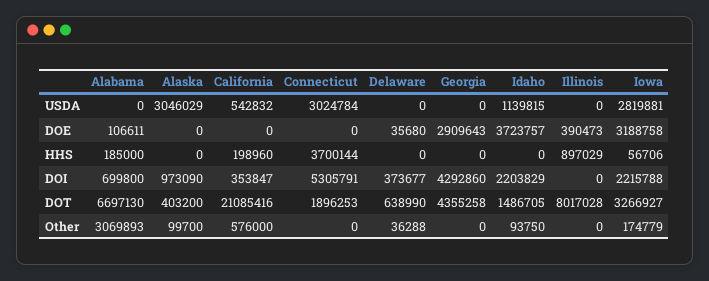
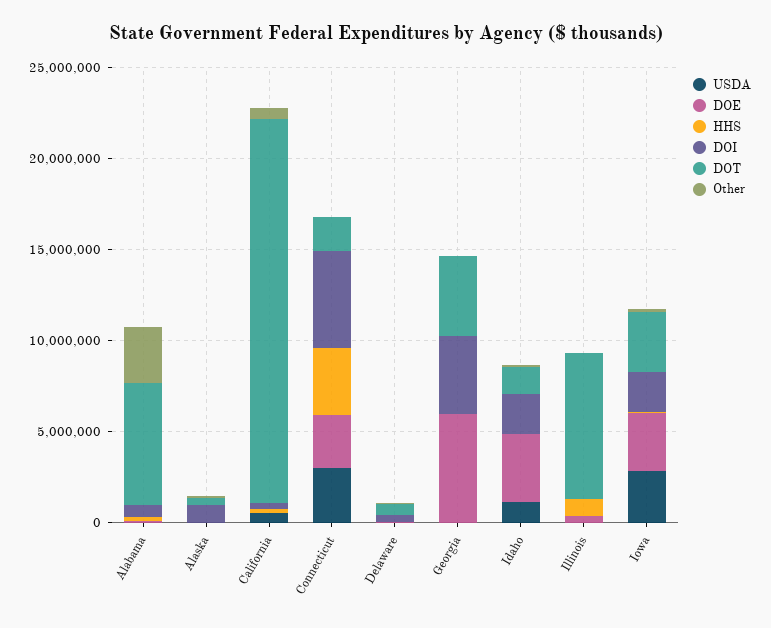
USDA, Alaska: 3046029 -> 0
DOE, Connecticut: 0 -> 3000000
DOE, Georgia: 2909643 -> 6000000

